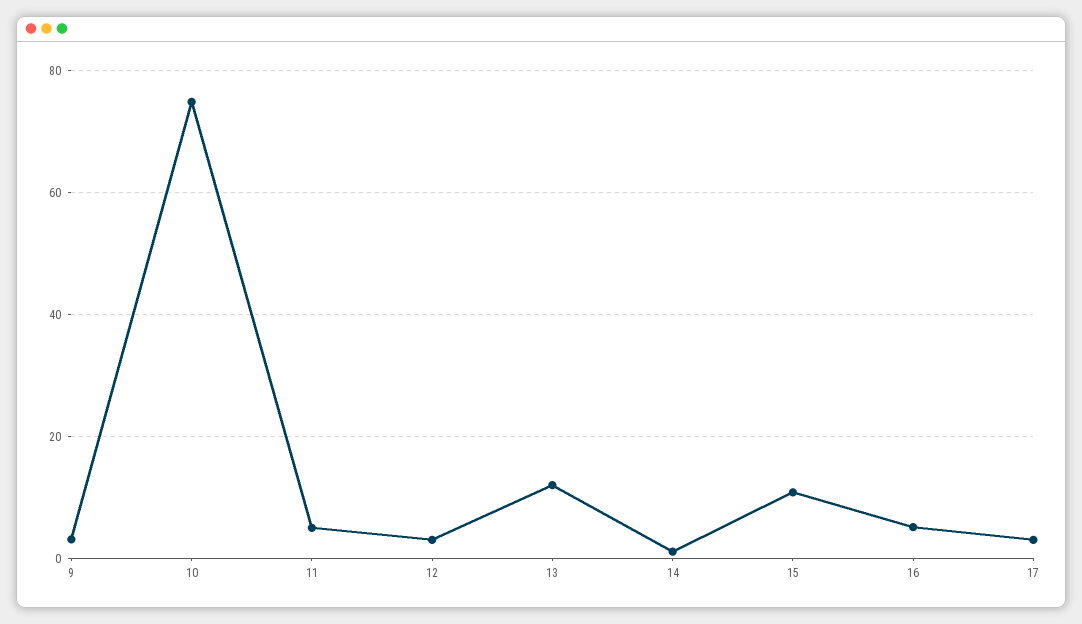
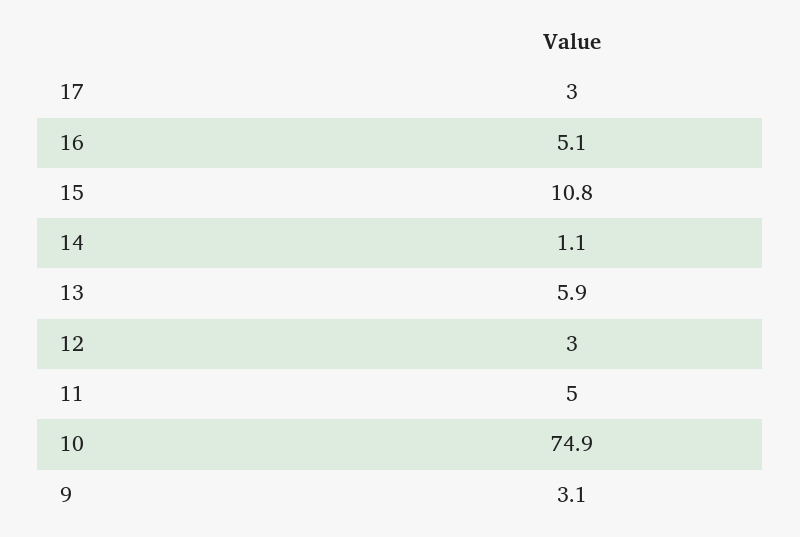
13: 12 -> 5.9

